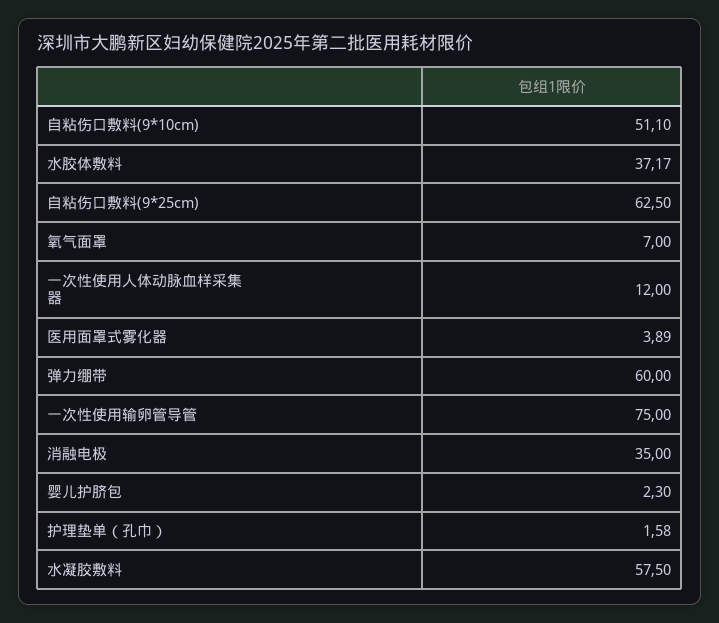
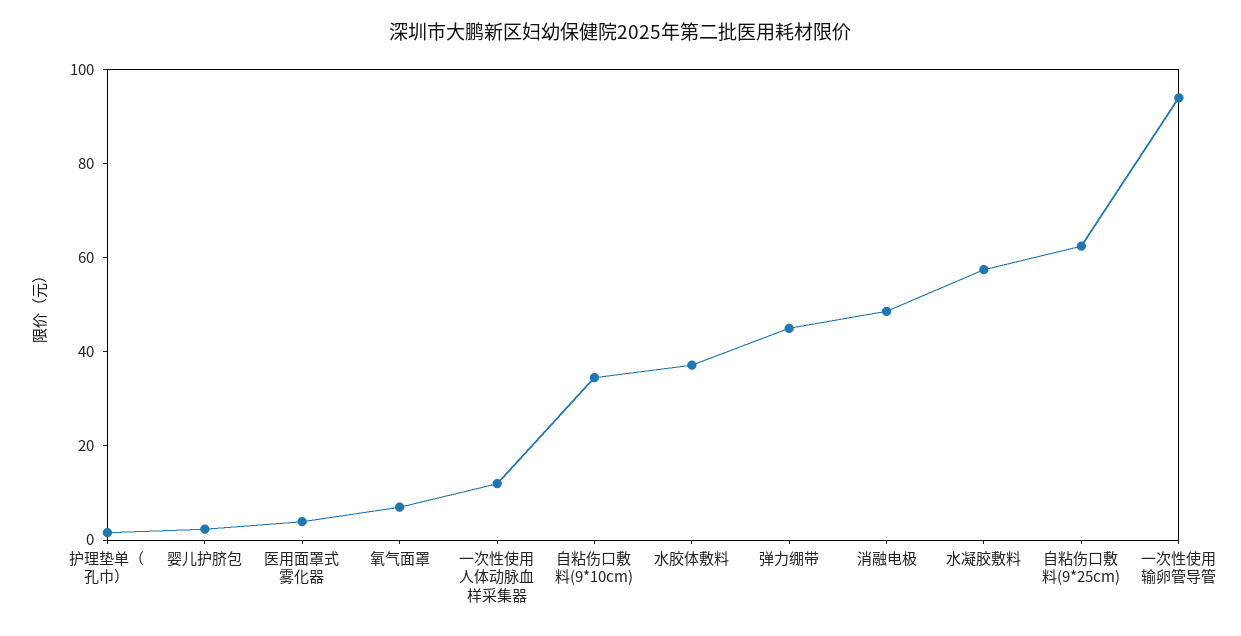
自粘伤口敷料(9*10cm): 51.1 -> 35
弹力绷带: 60 -> 45
一次性使用输卵管导管: 75 -> 95
消融电极: 35 -> 50

